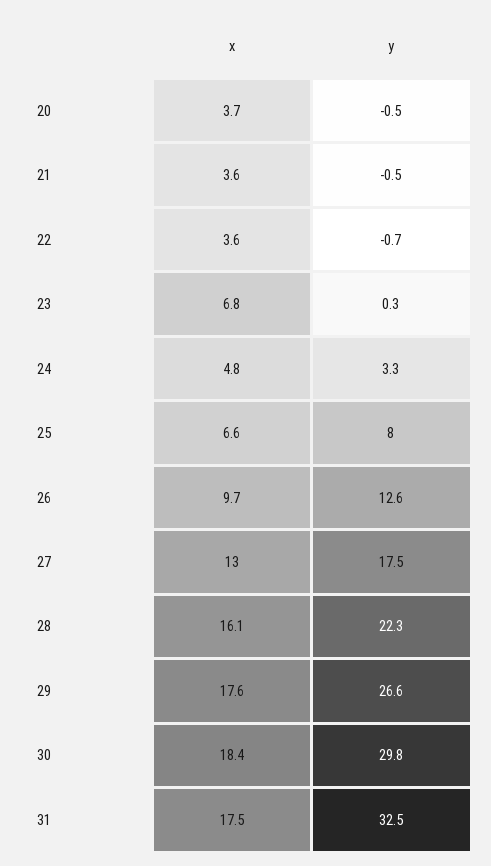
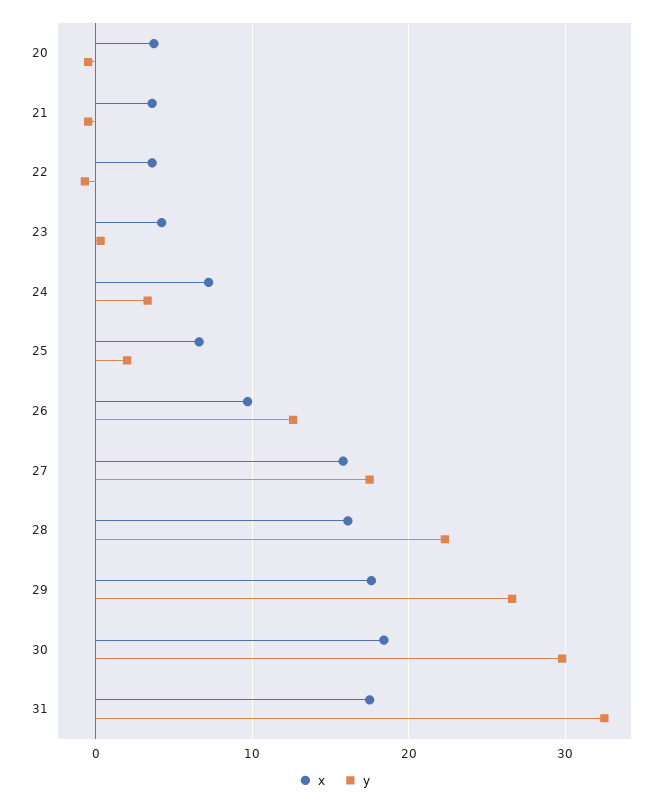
x, 23: 6.8 -> 4
x, 24: 4.8 -> 7
y, 25: 8 -> 2
x, 27: 13 -> 16

